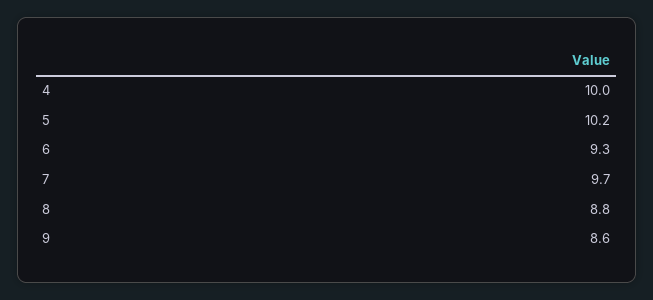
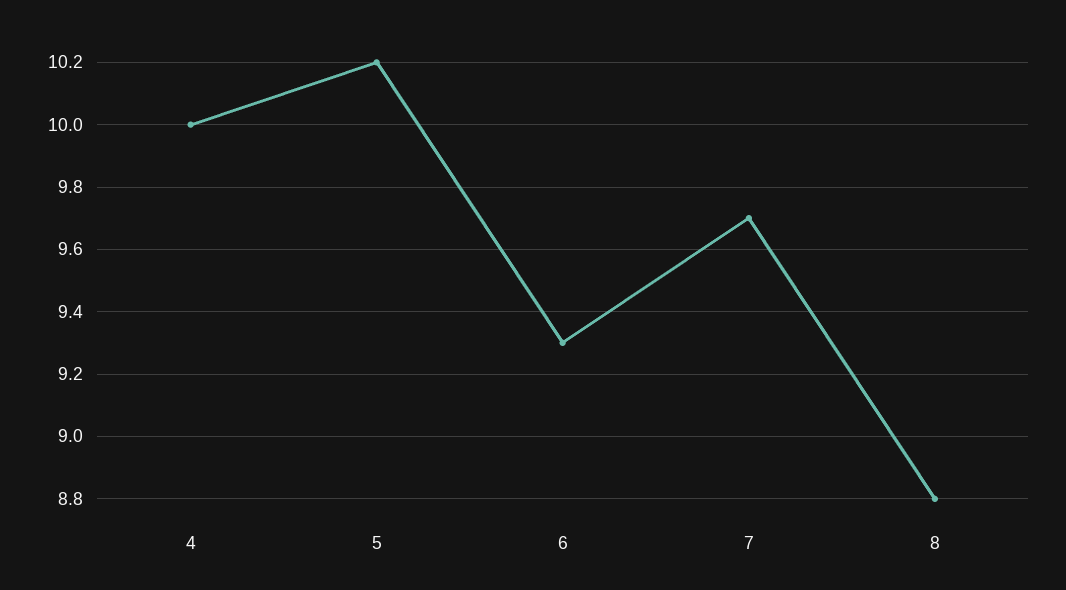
9: 8.6 -> none

